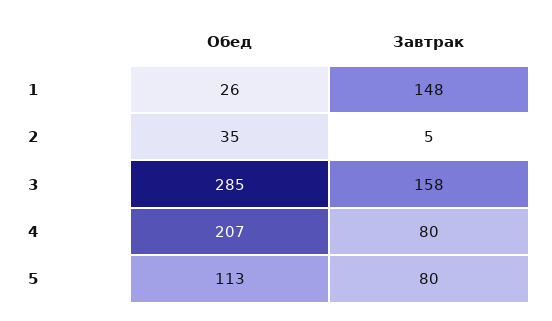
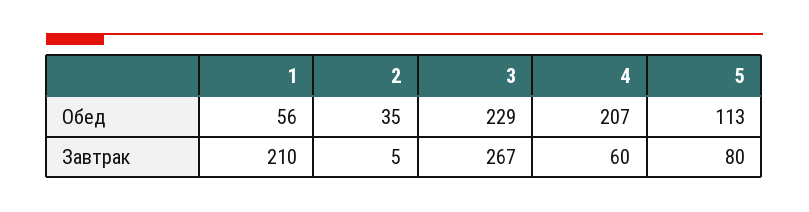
Обед, 1: 26 -> 56
Завтрак, 1: 148 -> 210
Обед, 3: 285 -> 229
Завтрак, 3: 158 -> 267
Завтрак, 4: 80 -> 60

